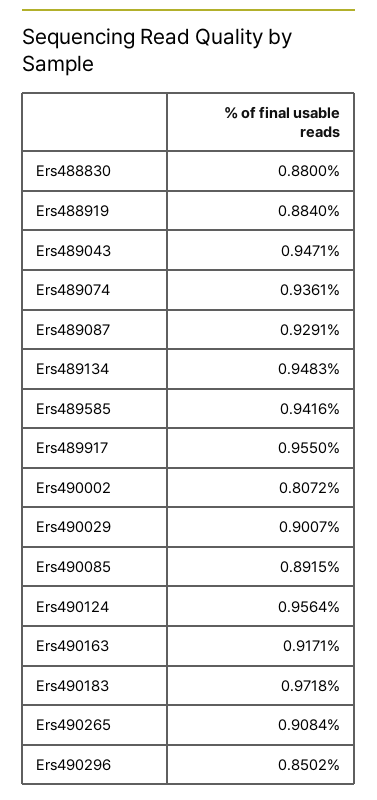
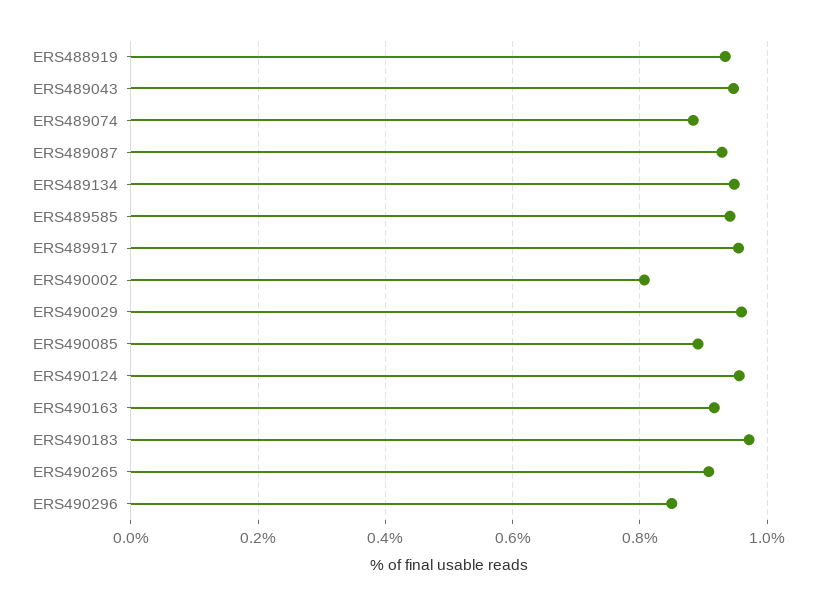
Ers488830: 0.88 -> none
Ers488919: 0.884 -> 0.94
Ers489074: 0.9361 -> 0.88
Ers490029: 0.9007 -> 0.96

